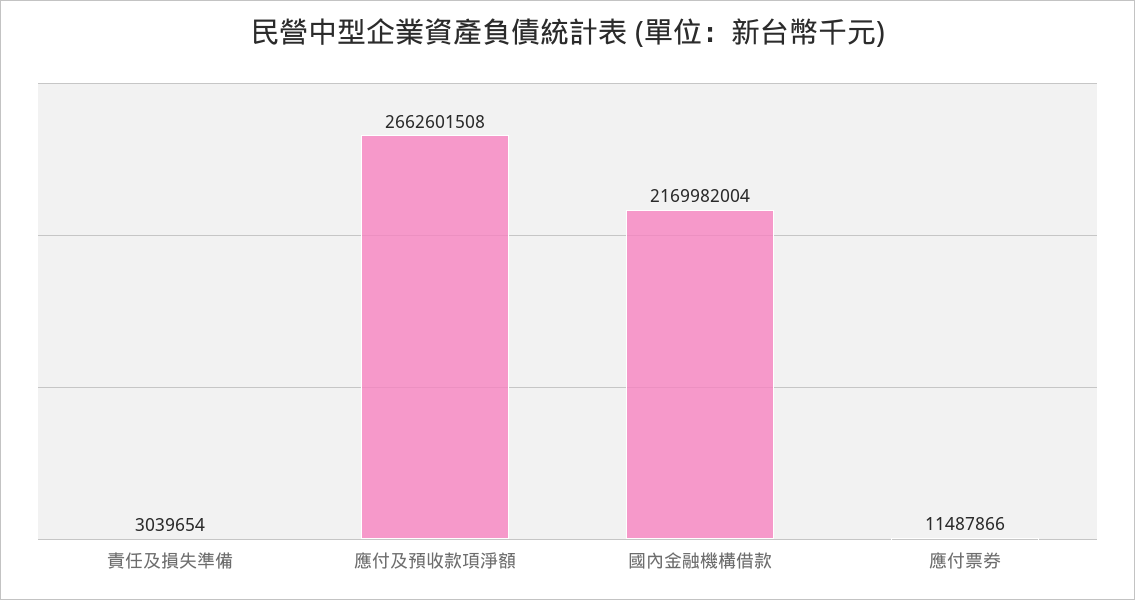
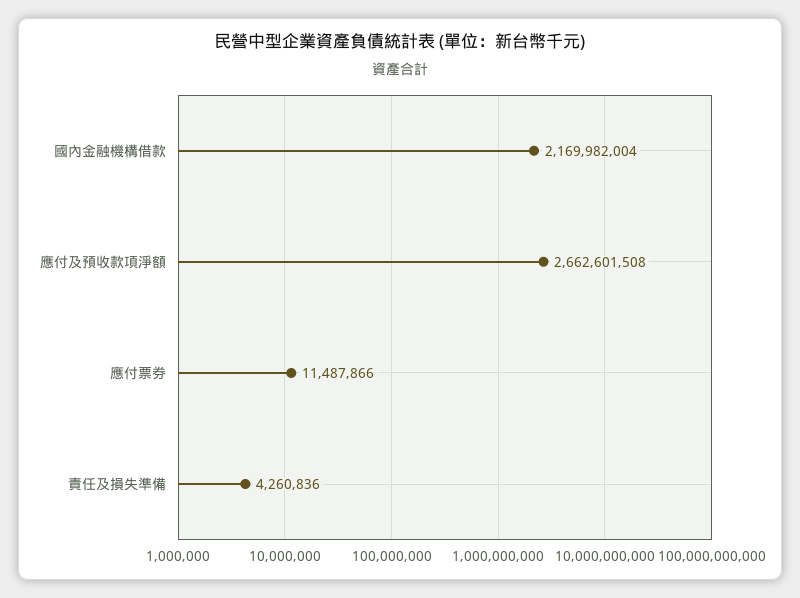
責任及損失準備: 3039654 -> 4260836

